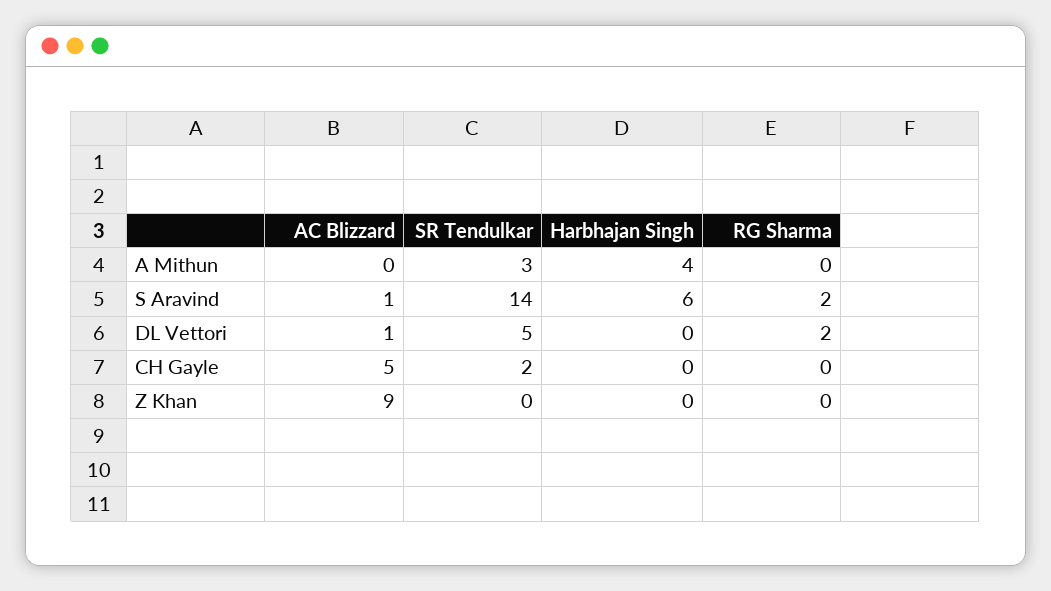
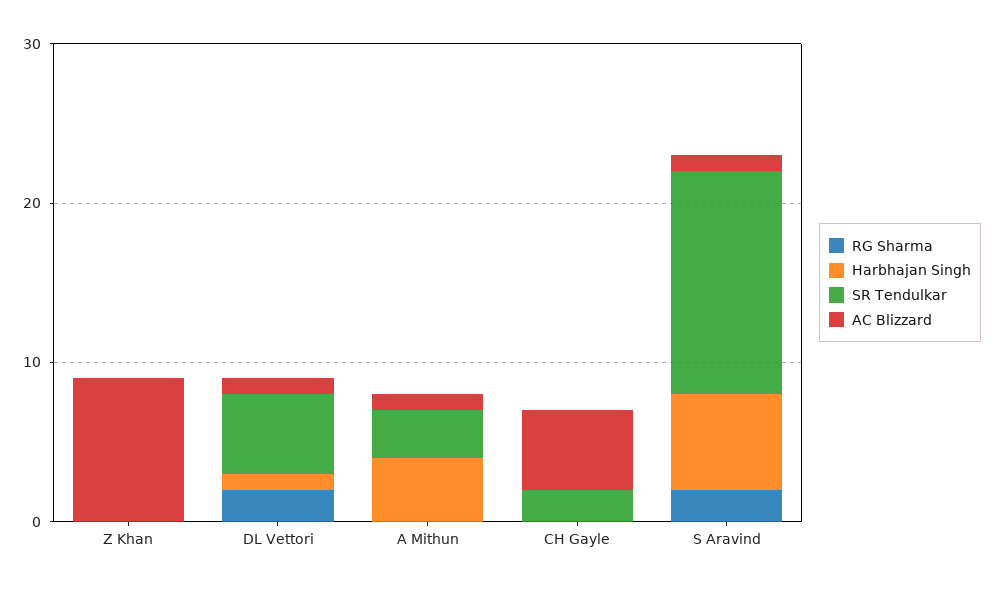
AC Blizzard, A Mithun: 0 -> 1
Harbhajan Singh, DL Vettori: 0 -> 1

